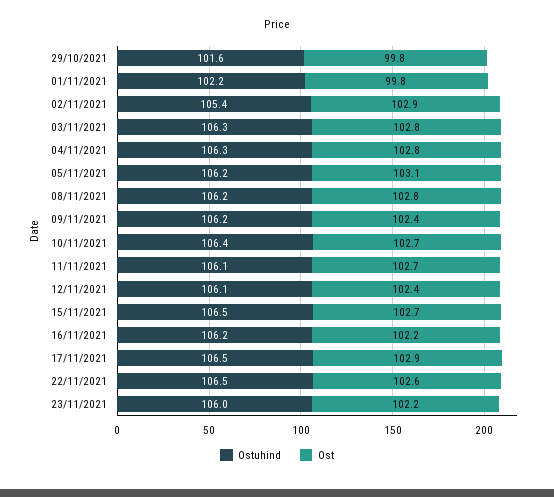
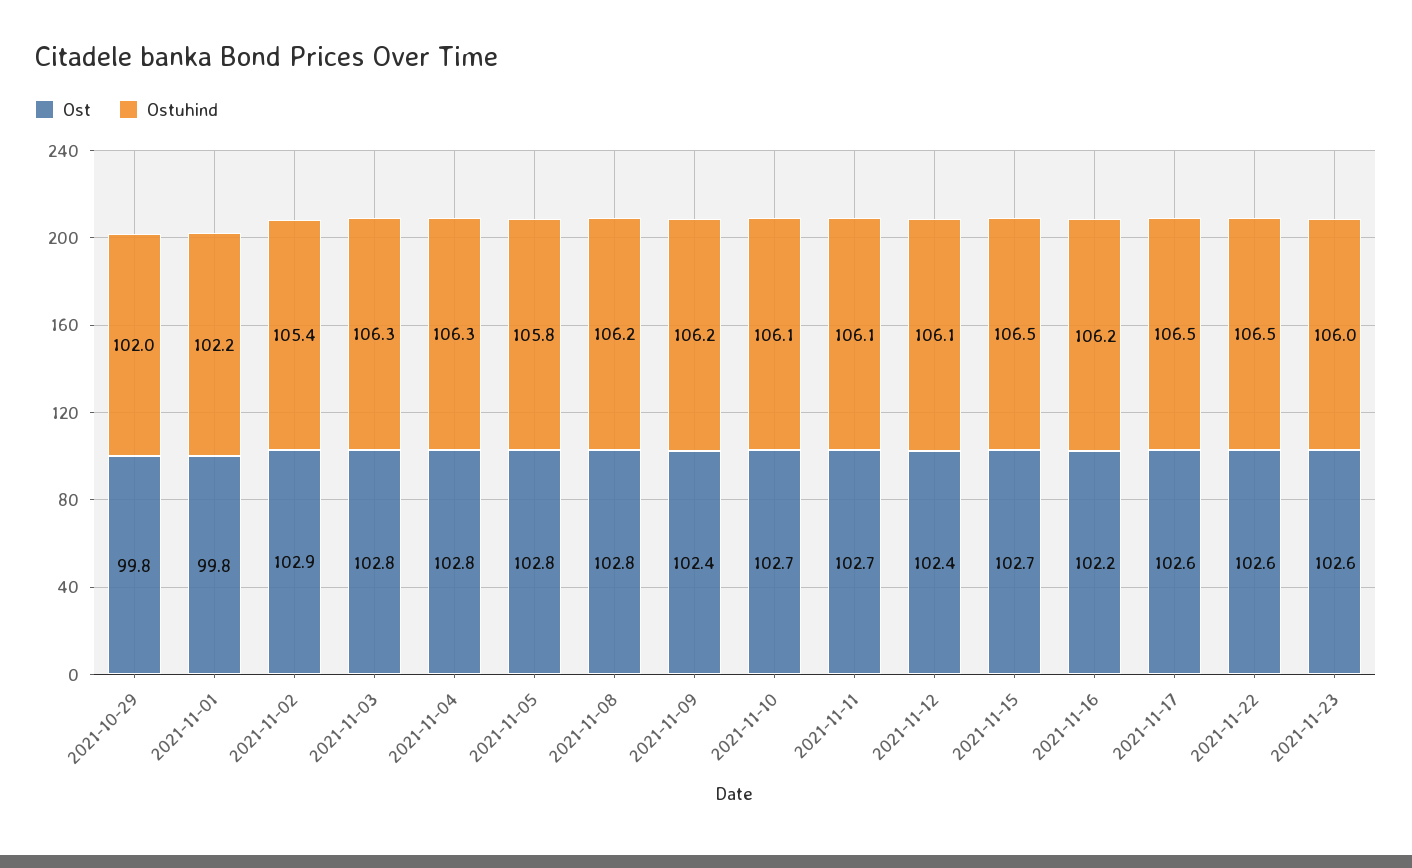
Ostuhind, 29/10/2021: 101.6 -> 102
Ostuhind, 05/11/2021: 106.2 -> 105.8
Ost, 05/11/2021: 103.1 -> 102.8
Ostuhind, 10/11/2021: 106.4 -> 106.1
Ost, 17/11/2021: 102.9 -> 102.6
Ost, 23/11/2021: 102.2 -> 102.6

